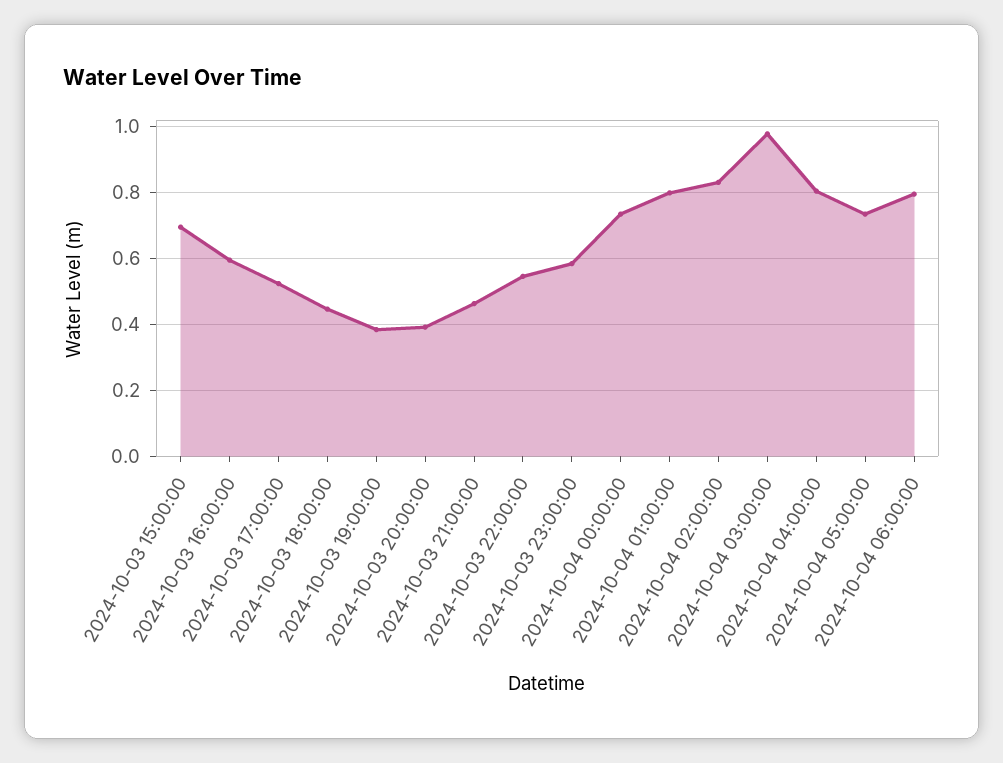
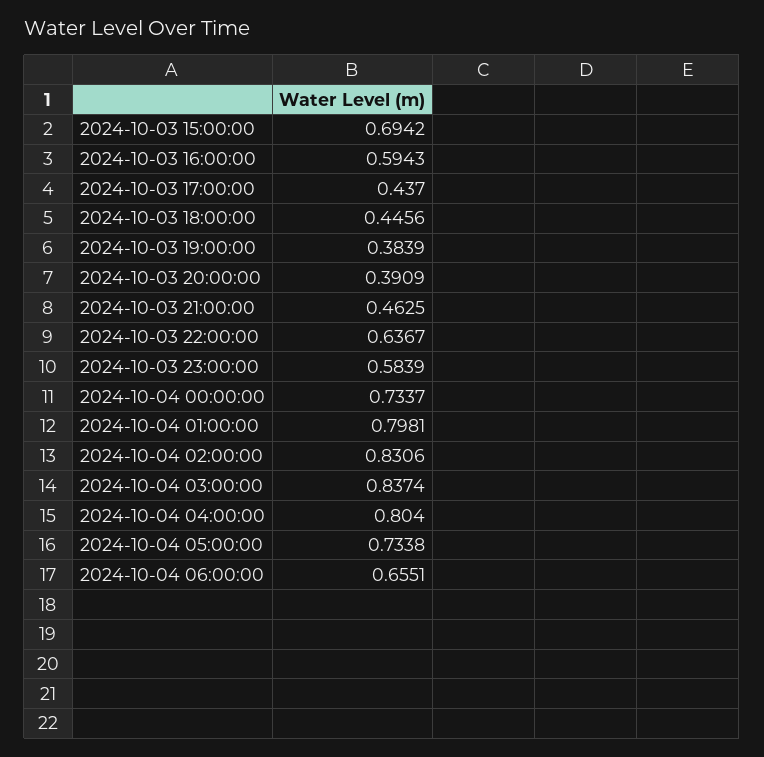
2024-10-03 17:00:00: 0.52 -> 0.437
2024-10-03 22:00:00: 0.54 -> 0.6367
2024-10-04 03:00:00: 0.98 -> 0.8374
2024-10-04 06:00:00: 0.8 -> 0.6551

